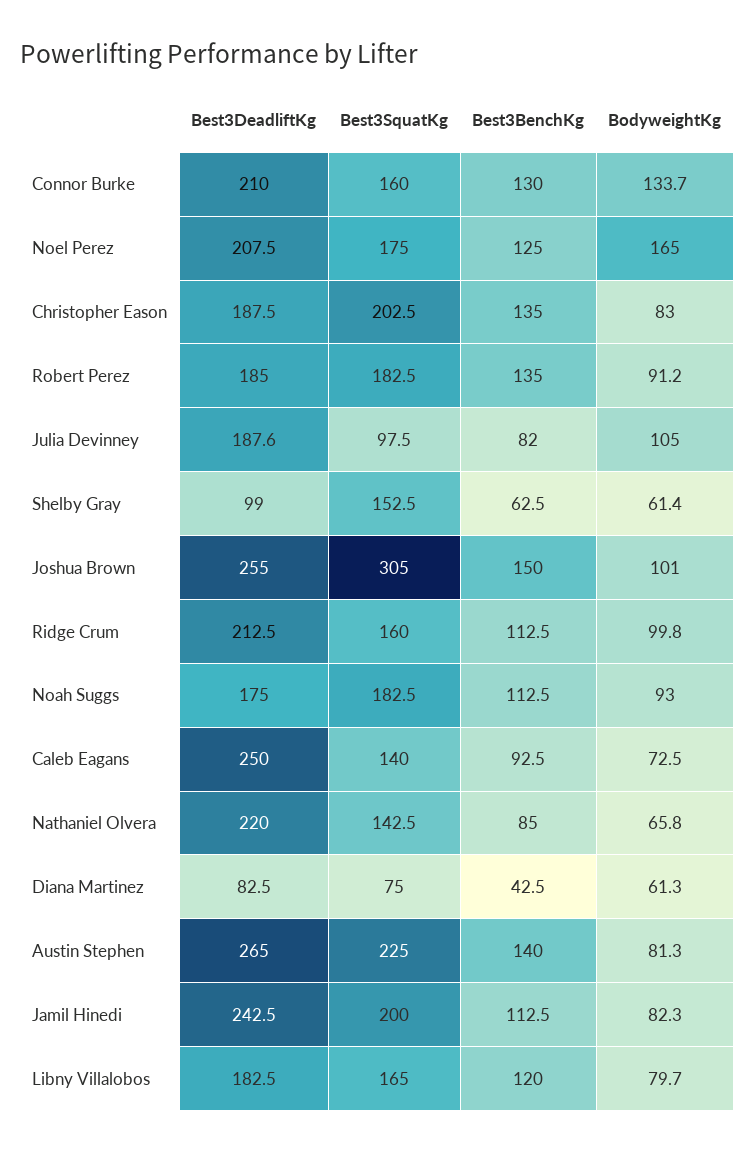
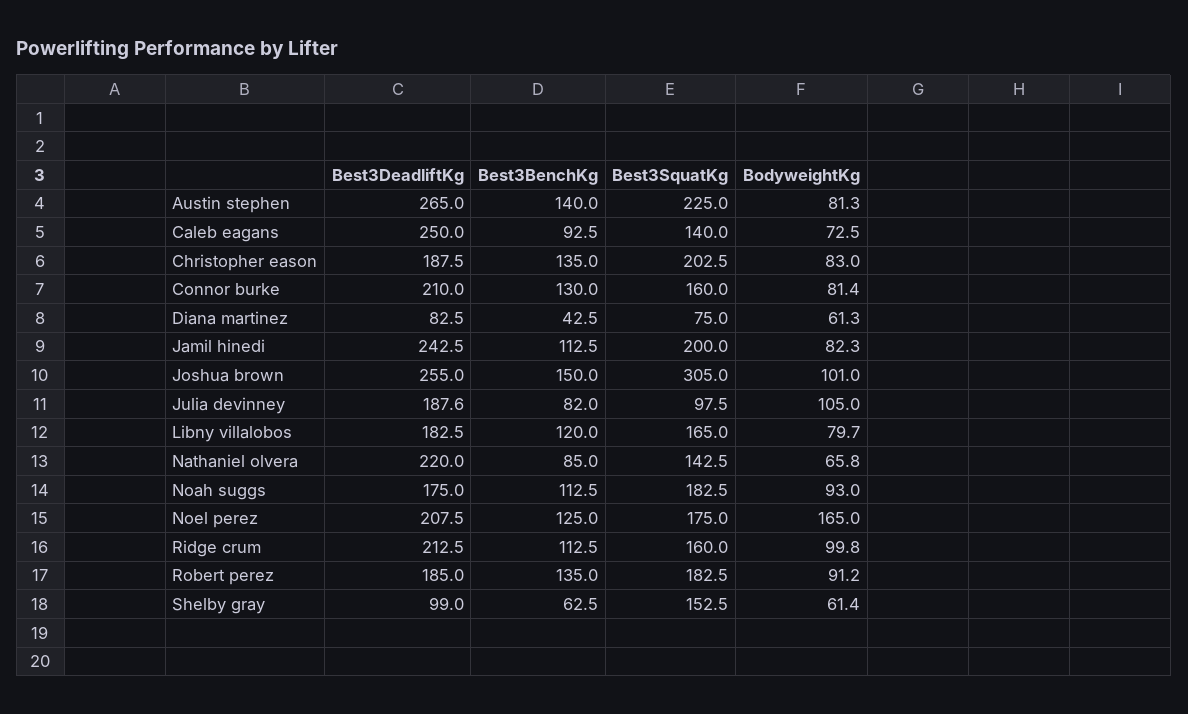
BodyweightKg, Connor Burke: 133.7 -> 81.4

